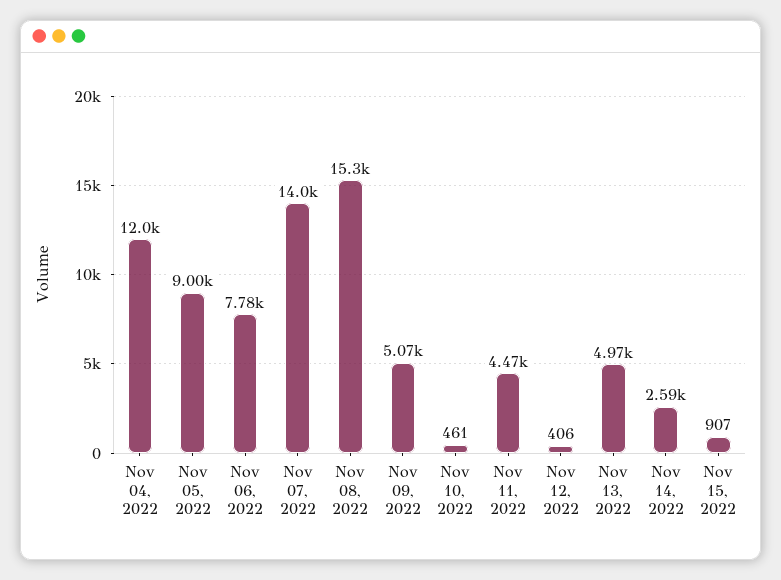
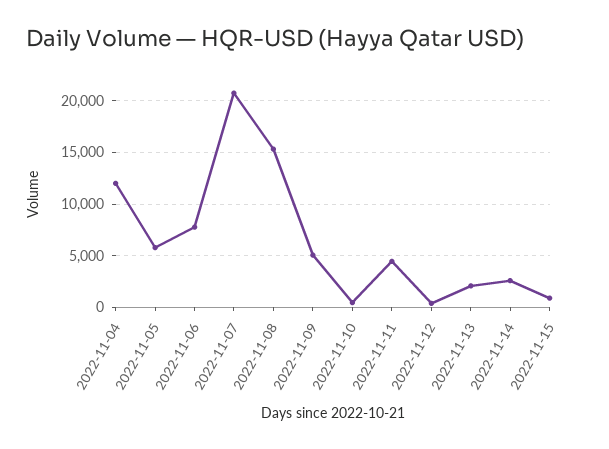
Nov 05, 2022: 9000 -> 6000
Nov 07, 2022: 14000 -> 21000
Nov 13, 2022: 4970 -> 2000

